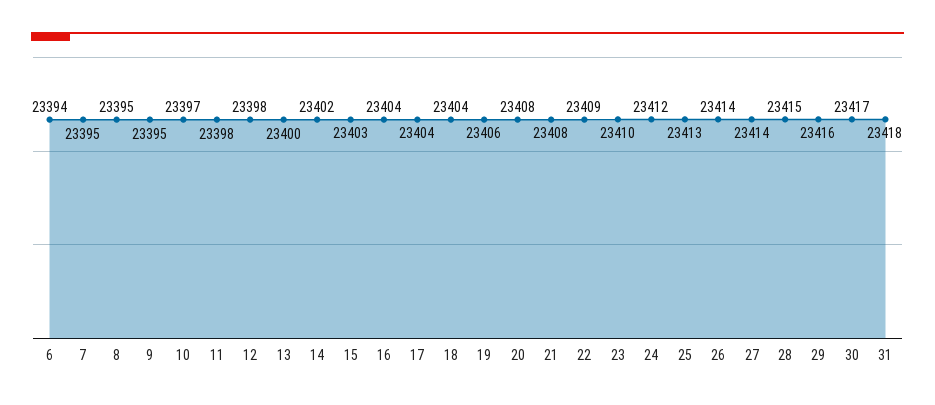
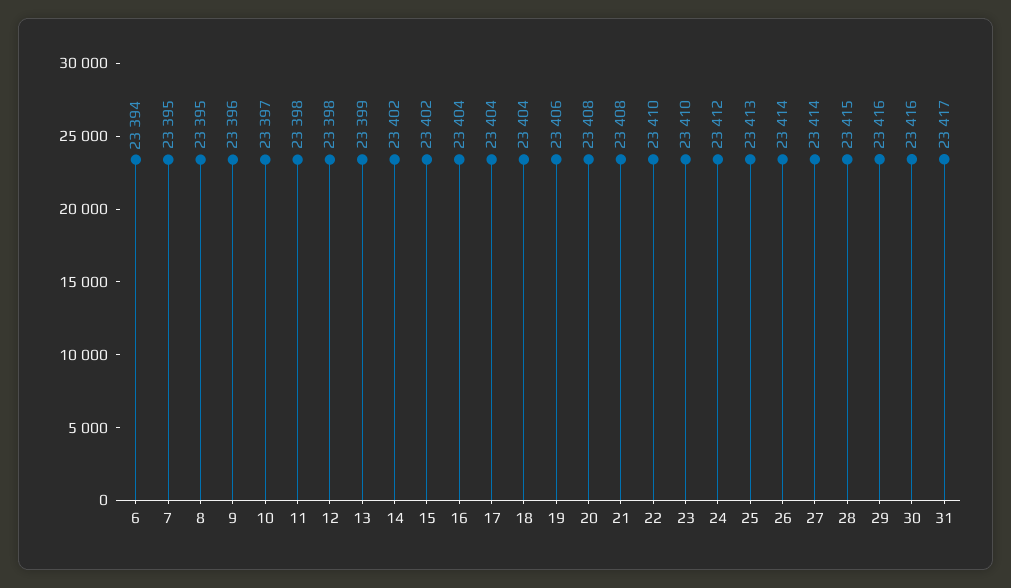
9: 23395 -> 23396
13: 23400 -> 23399
15: 23403 -> 23402
22: 23409 -> 23410
30: 23417 -> 23416
31: 23418 -> 23417

